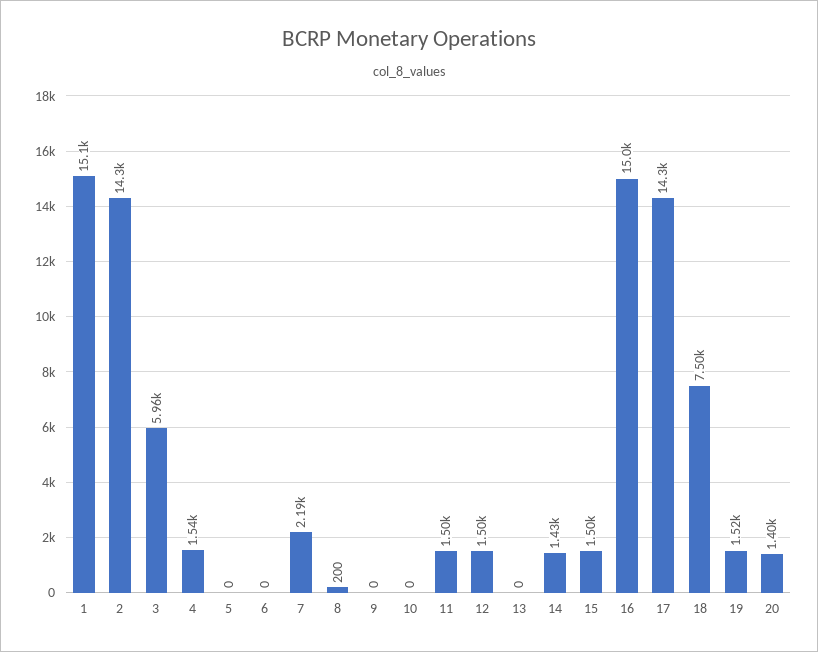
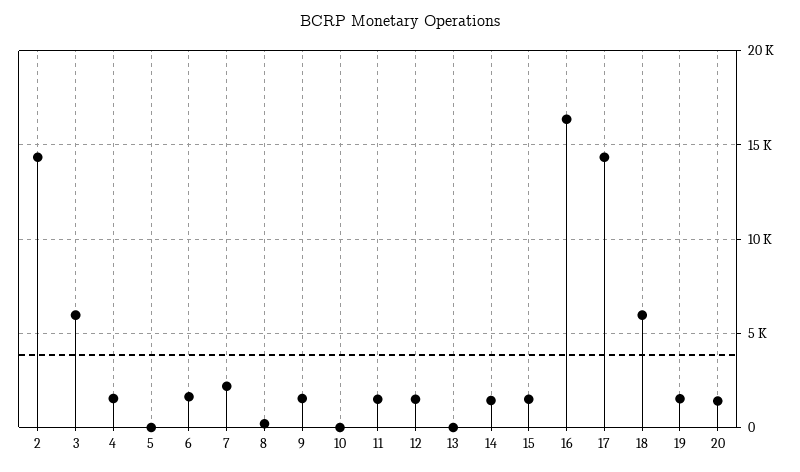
1: 15100 -> none
6: 0 -> 1500
9: 0 -> 1500
16: 15000 -> 16500
18: 7500 -> 6000

